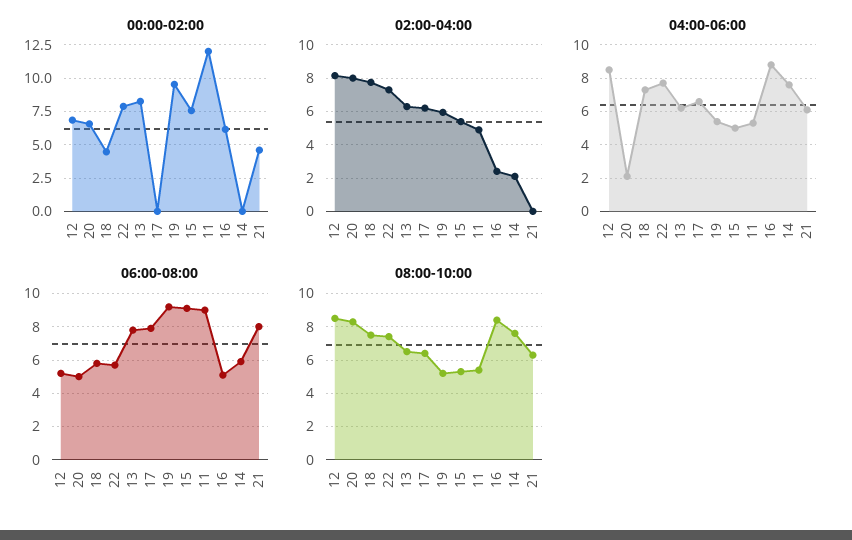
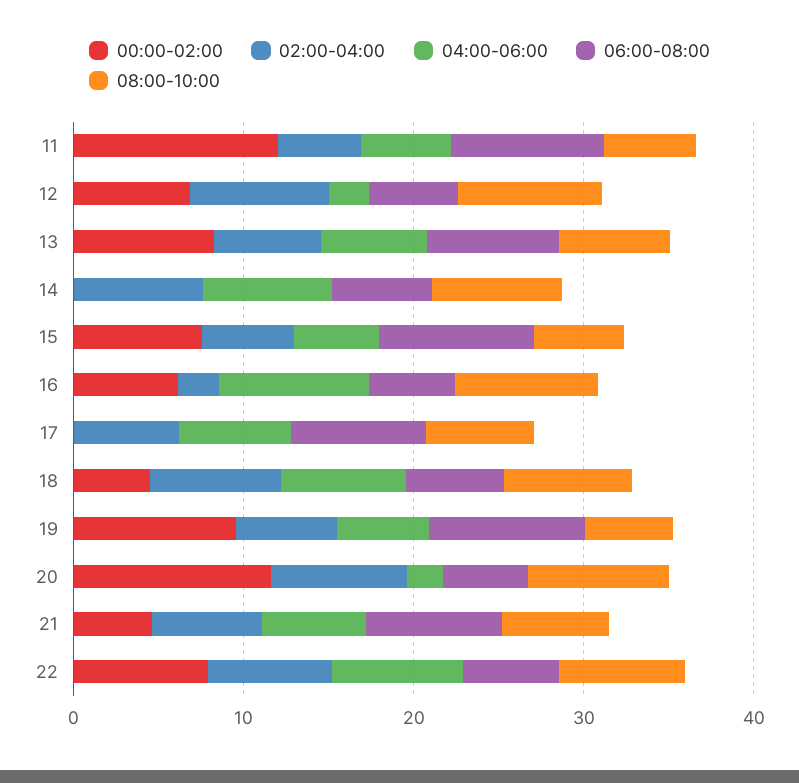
00:00-02:00, 20: 6.5 -> 12
02:00-04:00, 14: 2 -> 8
02:00-04:00, 21: 0 -> 6
04:00-06:00, 12: 8.5 -> 2

